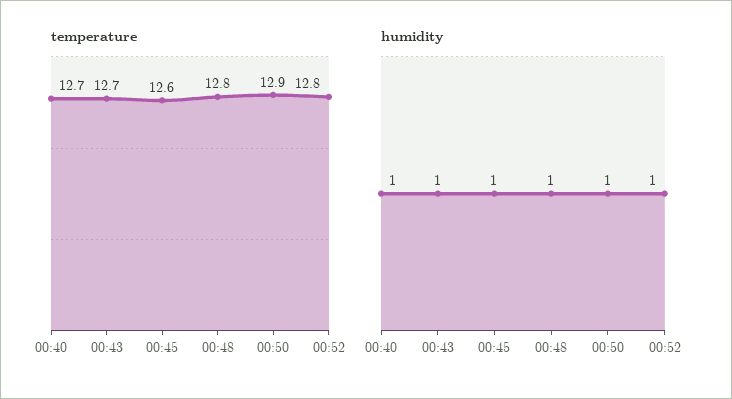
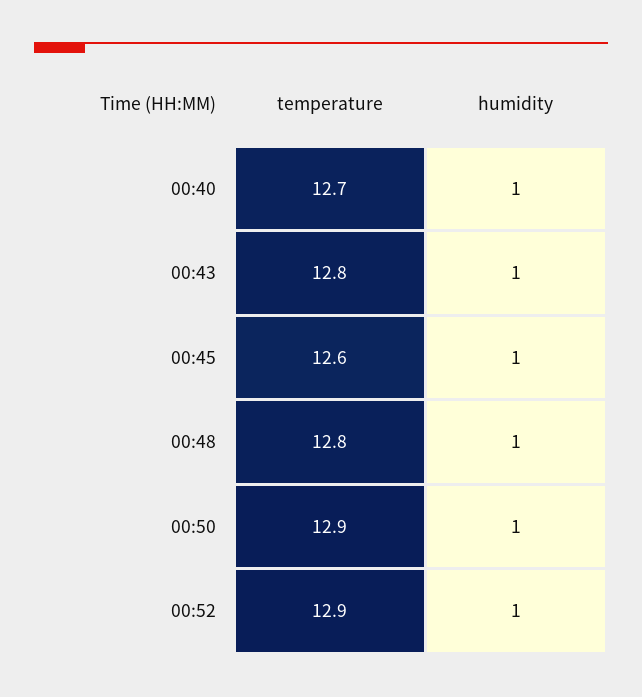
temperature, 00:43: 12.7 -> 12.8
temperature, 00:52: 12.8 -> 12.9

